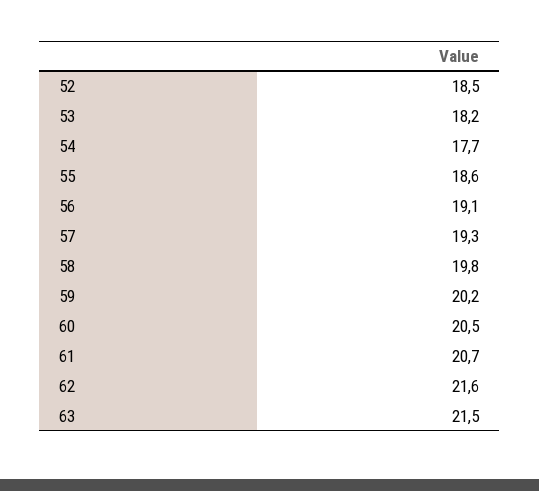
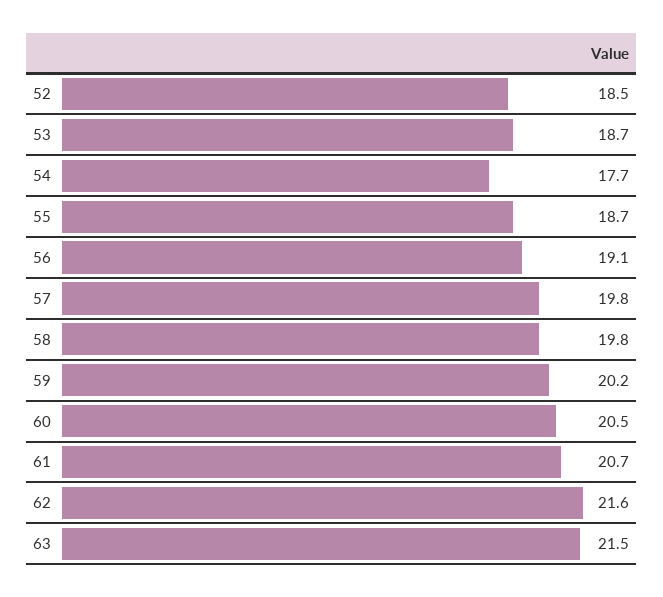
53: 18.2 -> 18.7
55: 18.6 -> 18.7
57: 19.3 -> 19.8

